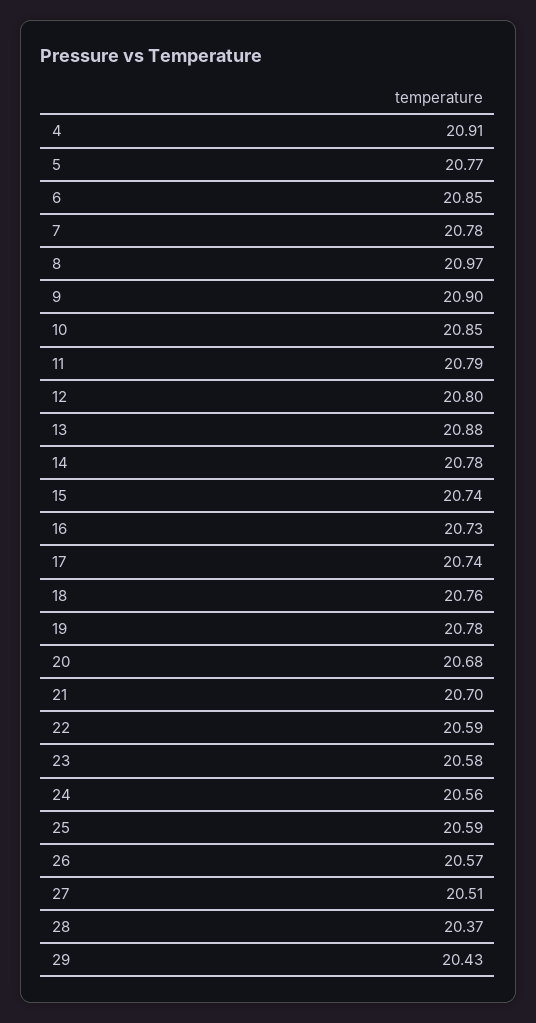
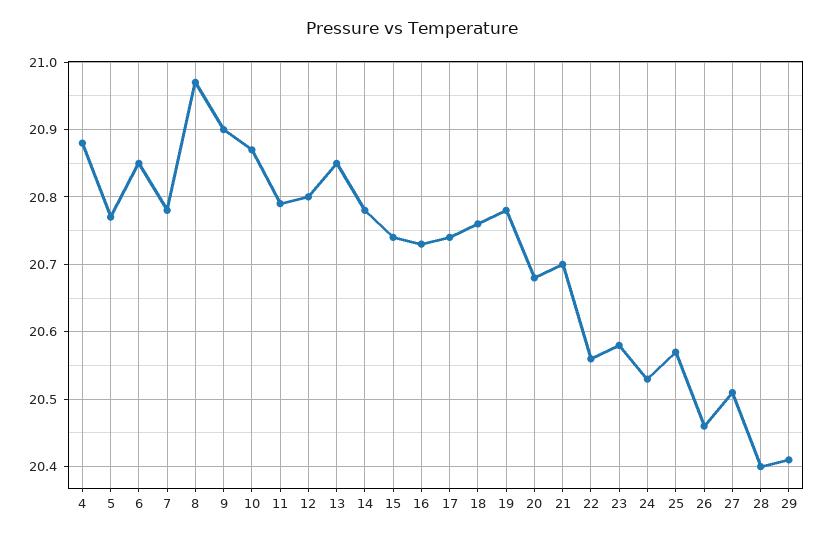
4: 20.91 -> 20.88
10: 20.85 -> 20.87
13: 20.88 -> 20.85
22: 20.59 -> 20.56
24: 20.56 -> 20.53
25: 20.59 -> 20.57
26: 20.57 -> 20.46
28: 20.37 -> 20.4
29: 20.43 -> 20.41

